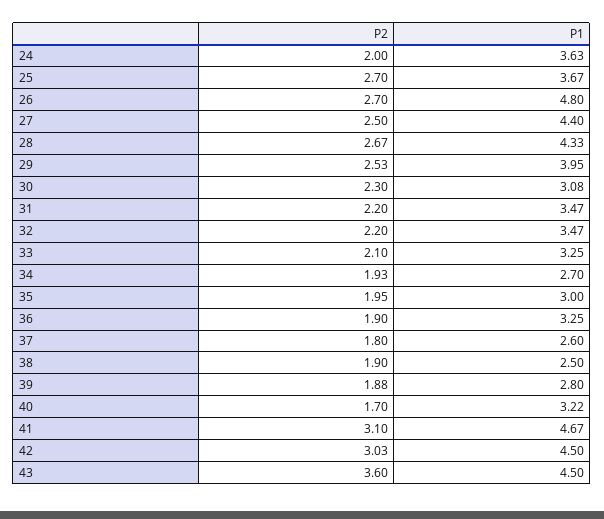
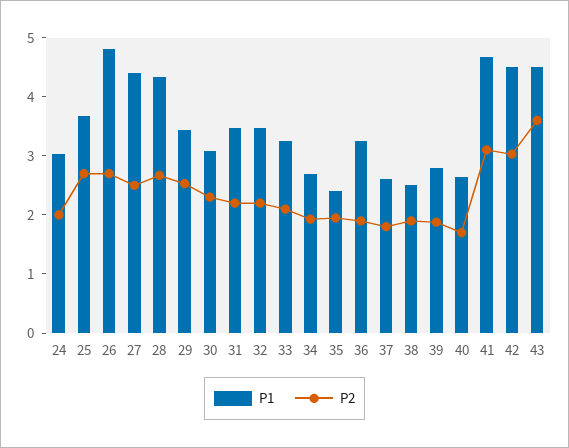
P1, 24: 3.63 -> 3
P1, 29: 3.95 -> 3.4
P1, 35: 3 -> 2.4
P1, 40: 3.22 -> 2.6

